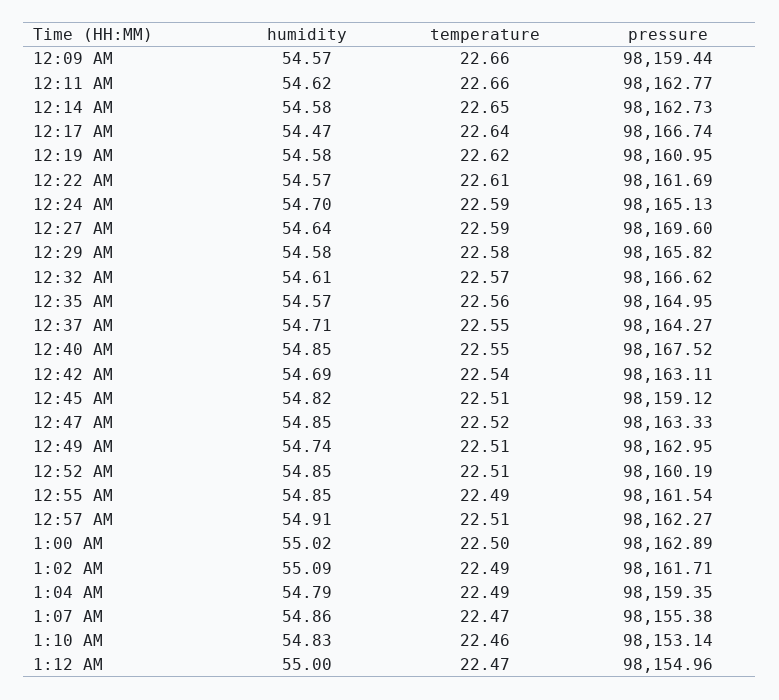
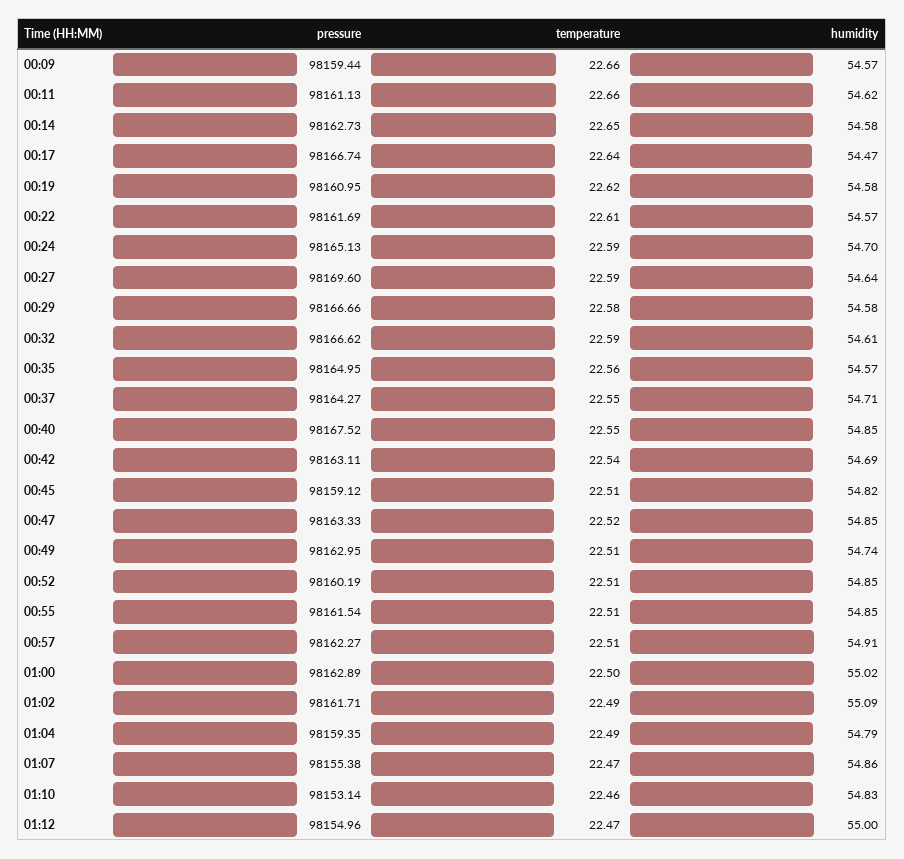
pressure, 12:11 AM: 98162.77 -> 98161.13
pressure, 12:29 AM: 98165.82 -> 98166.66
temperature, 12:32 AM: 22.57 -> 22.59
temperature, 12:55 AM: 22.49 -> 22.51

